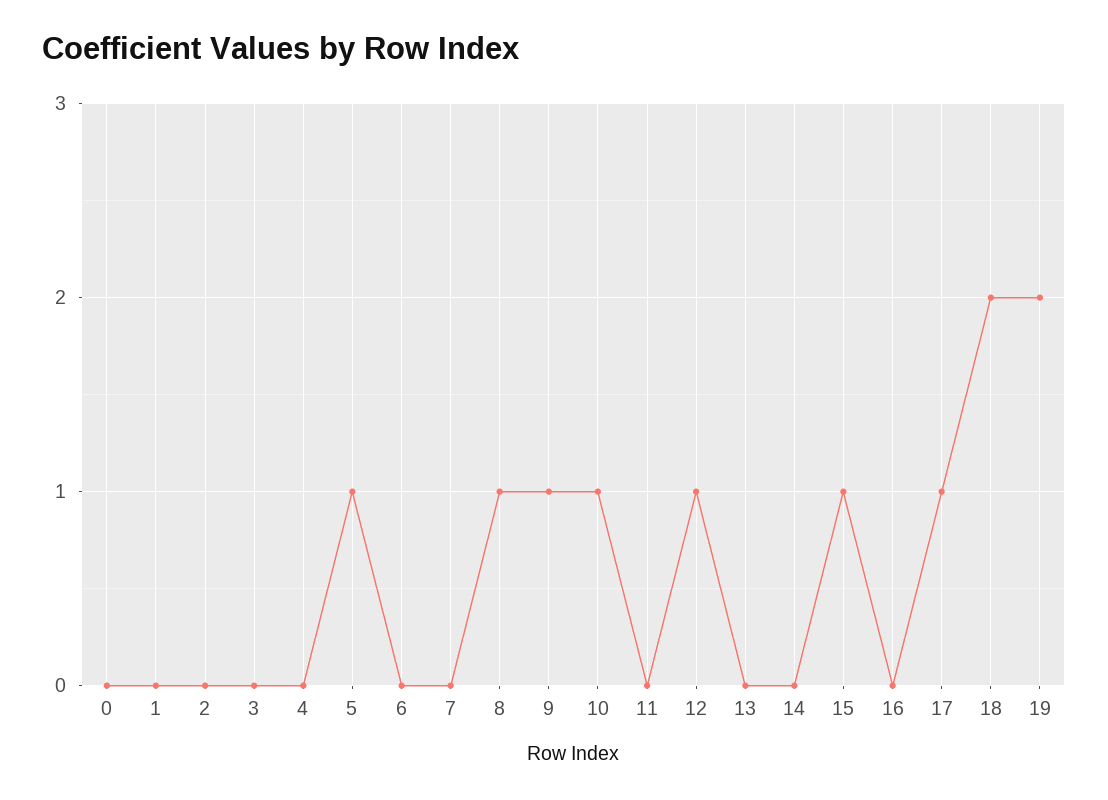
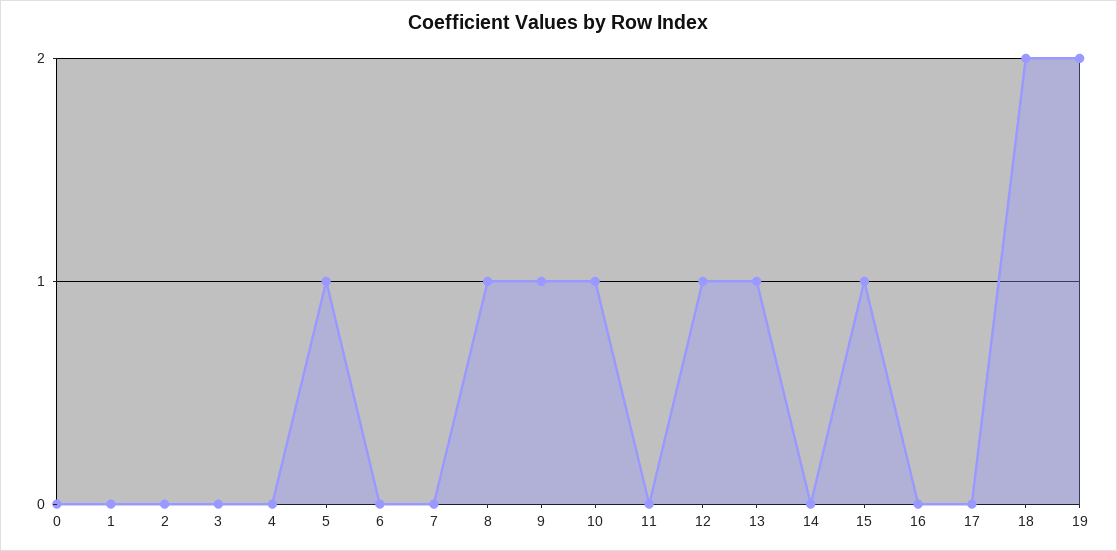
13: 0 -> 1
17: 1 -> 0

